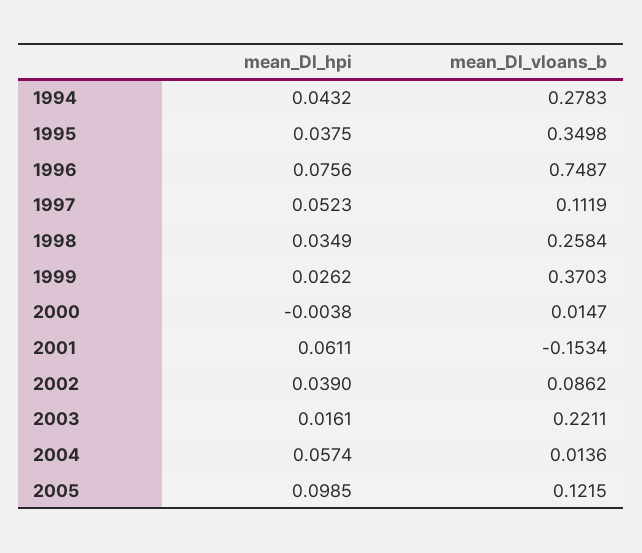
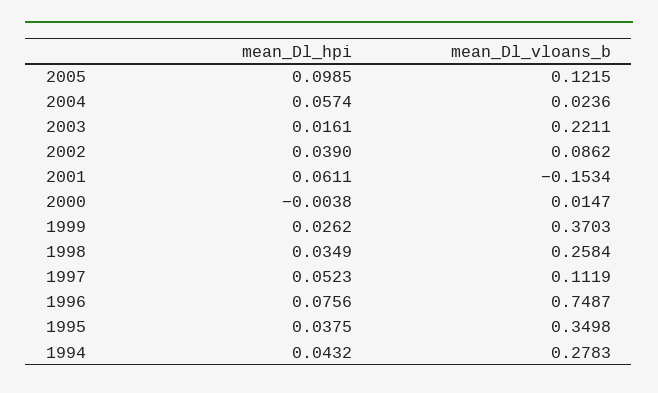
mean_Dl_vloans_b, 2004: 0.0136 -> 0.0236

